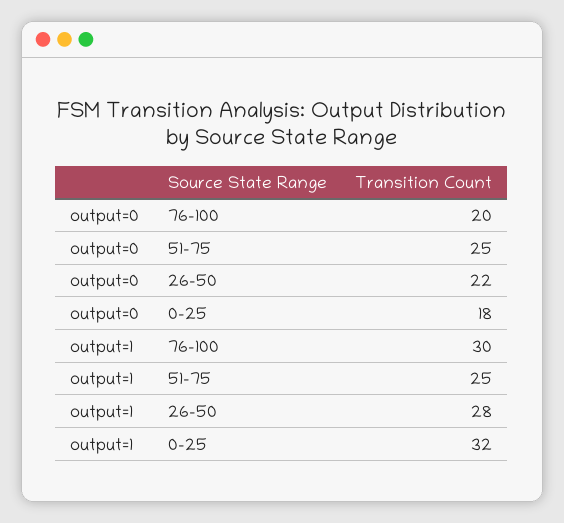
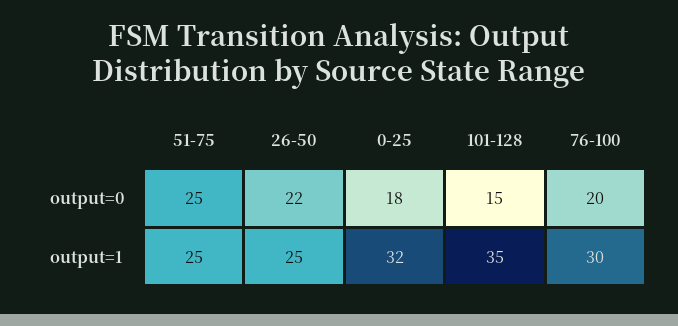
output=1, 26-50: 28 -> 25
output=0, 101-128: none -> 15
output=1, 101-128: none -> 35

